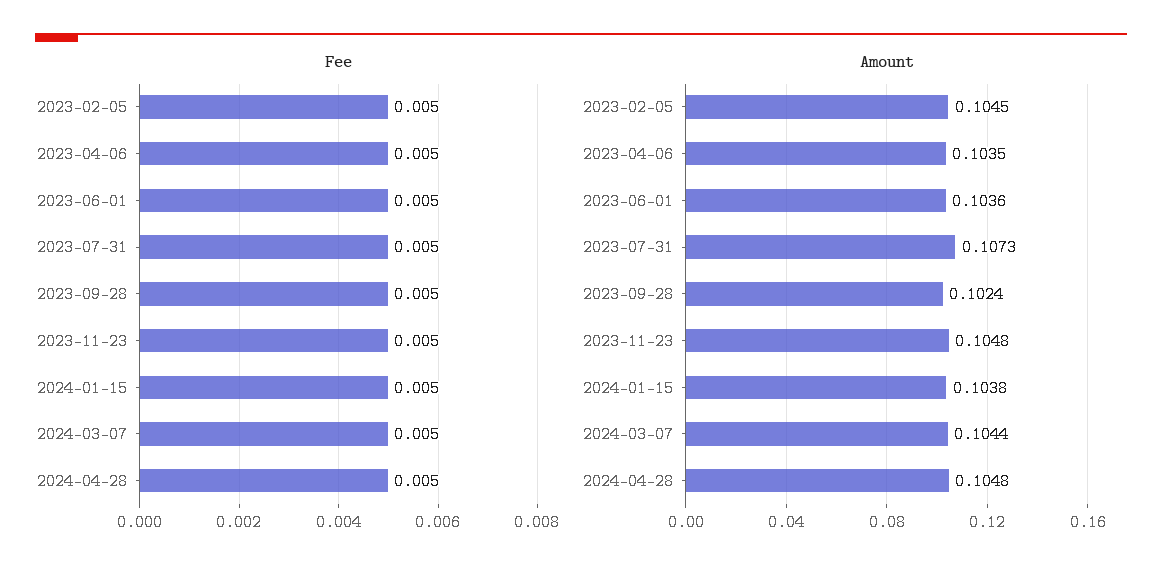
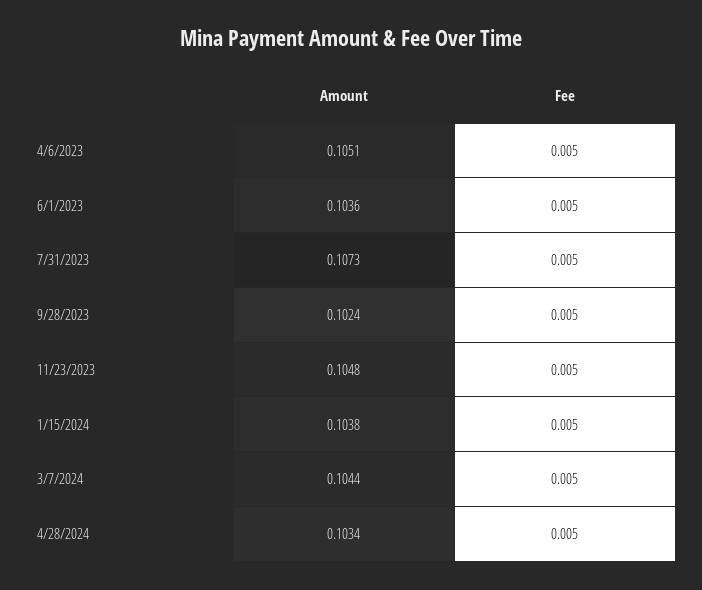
Fee, 2023-02-05: 0.005 -> none
Amount, 2023-02-05: 0.1045 -> none
Amount, 2023-04-06: 0.1035 -> 0.1051
Amount, 2024-04-28: 0.1048 -> 0.1034

